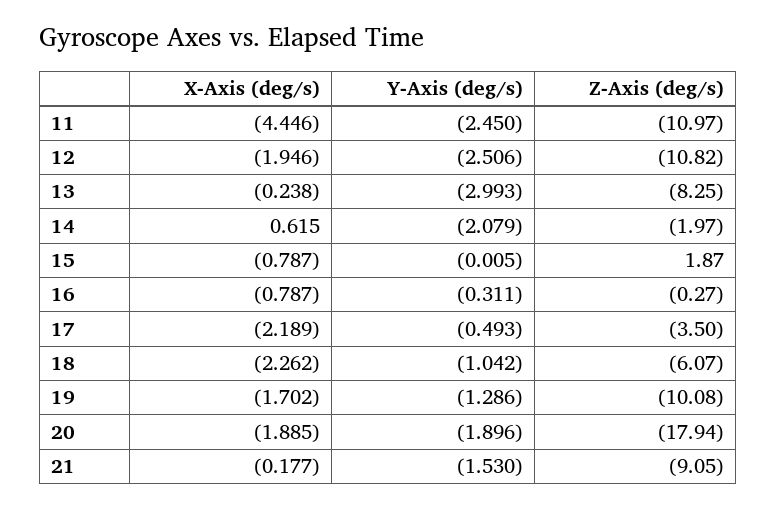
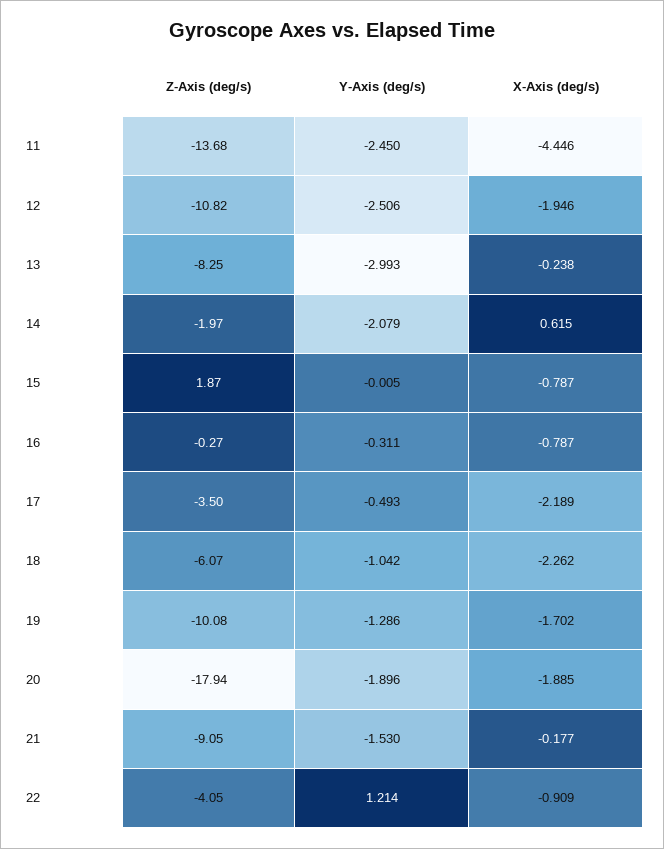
Z-Axis (deg/s), 11: -10.97 -> -13.68
Z-Axis (deg/s), 22: none -> -4.05
Y-Axis (deg/s), 22: none -> 1.214
X-Axis (deg/s), 22: none -> -0.909

